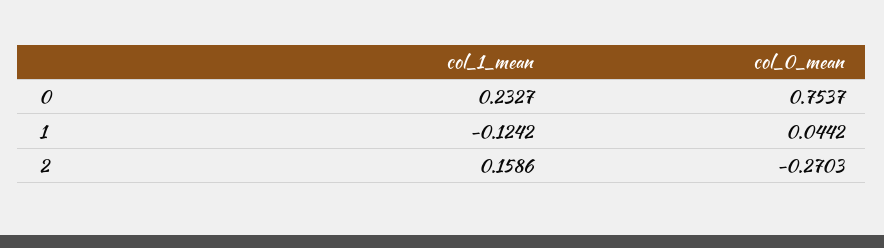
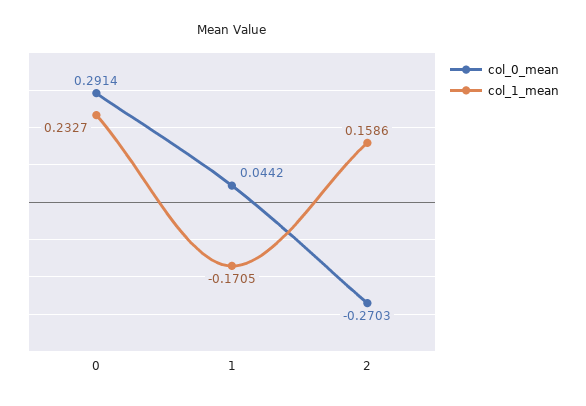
col_0_mean, 0: 0.7537 -> 0.2914
col_1_mean, 1: -0.1242 -> -0.1705

